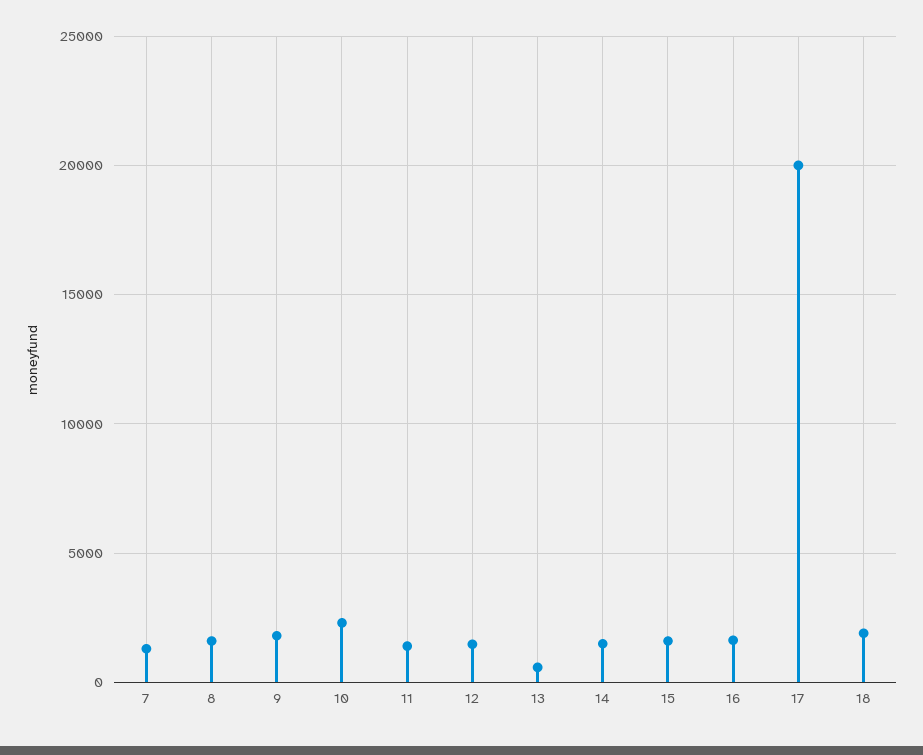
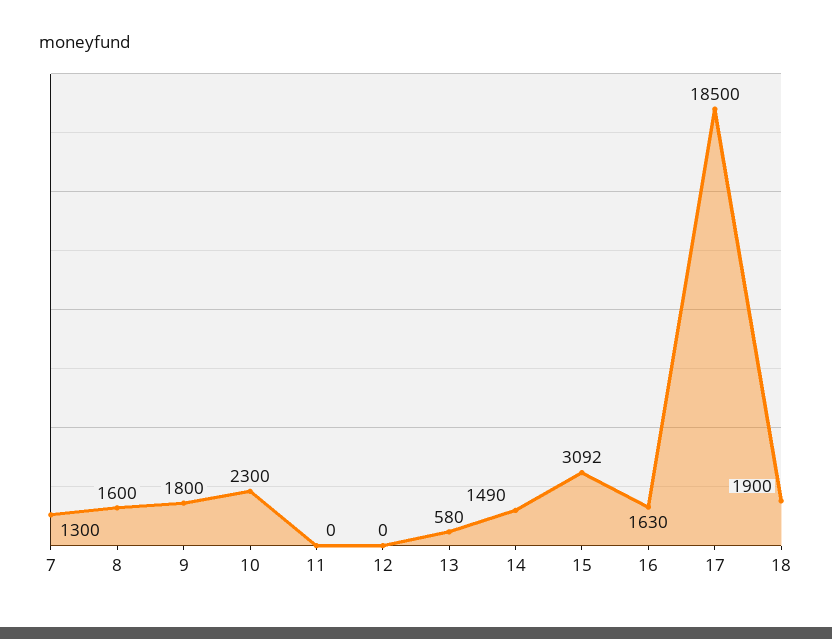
11: 1500 -> 0
12: 1500 -> 0
15: 1500 -> 3092
17: 20000 -> 18500

